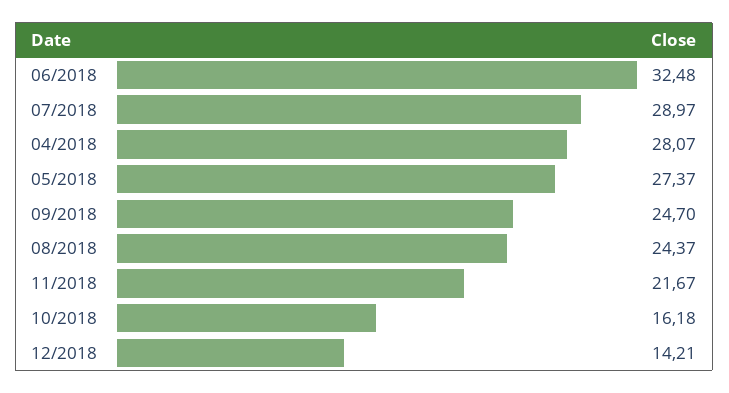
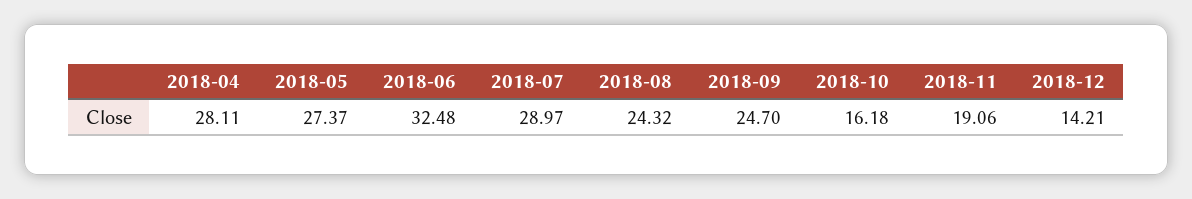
04/2018: 28.07 -> 28.11
08/2018: 24.37 -> 24.32
11/2018: 21.67 -> 19.06

